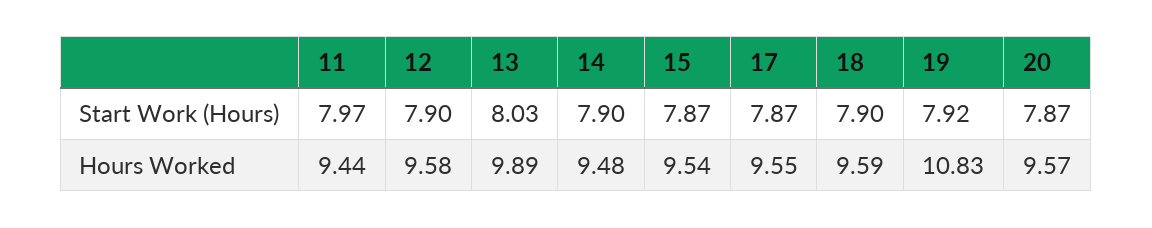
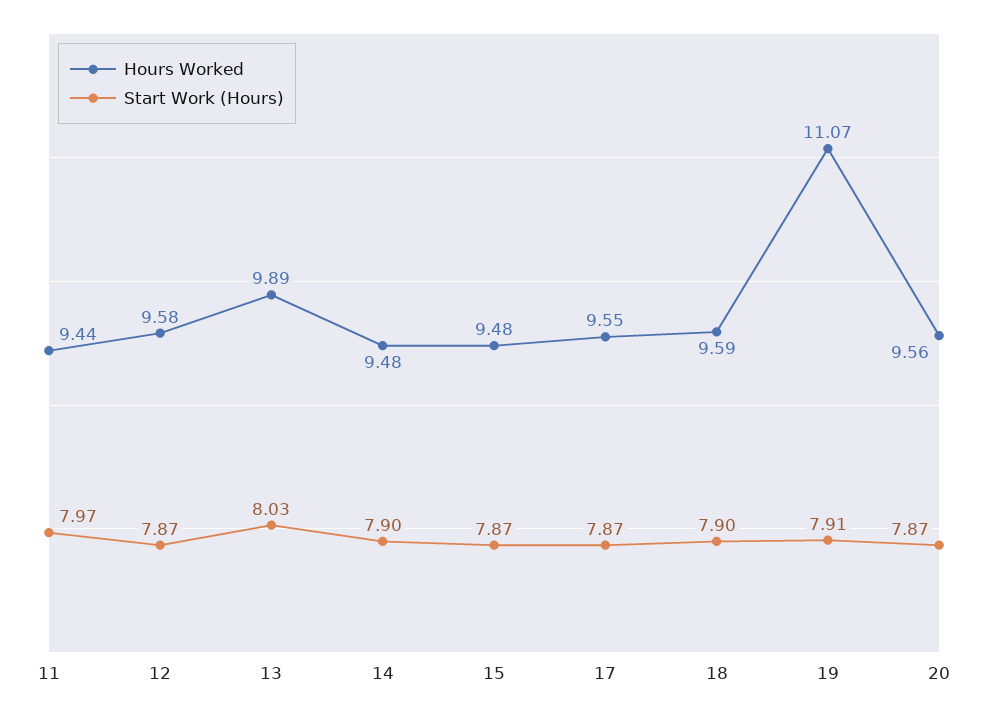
Start Work (Hours), 12: 7.9 -> 7.87
Start Work (Hours), 19: 7.92 -> 7.91
Hours Worked, 15: 9.54 -> 9.48
Hours Worked, 19: 10.83 -> 11.07
Hours Worked, 20: 9.57 -> 9.56

